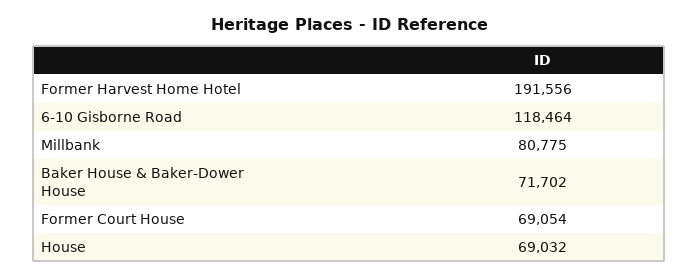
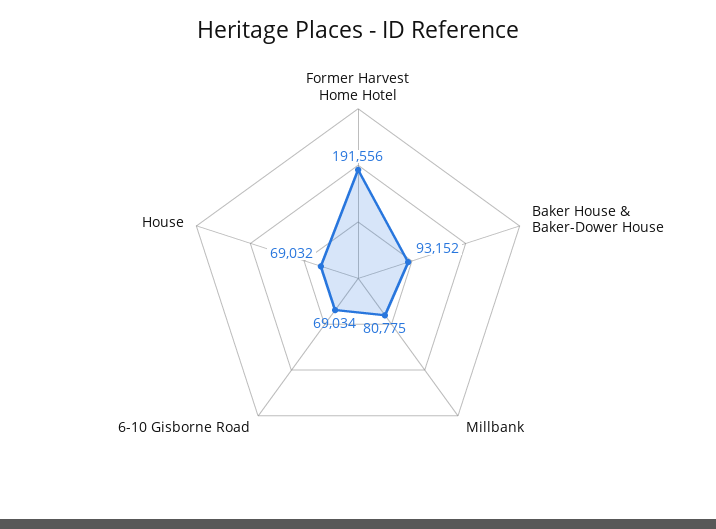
6-10 Gisborne Road: 118464 -> 69034
Baker House & Baker-Dower House: 71702 -> 93152
Former Court House: 69054 -> none

